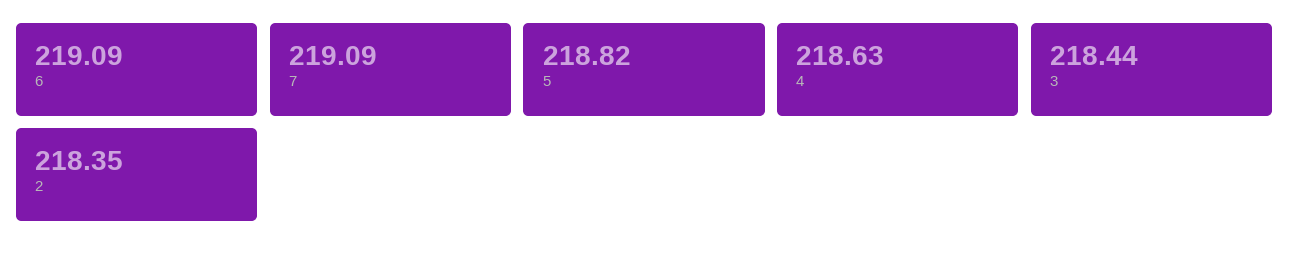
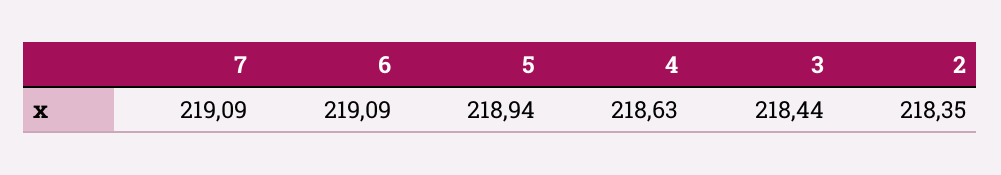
5: 218.82 -> 218.94

